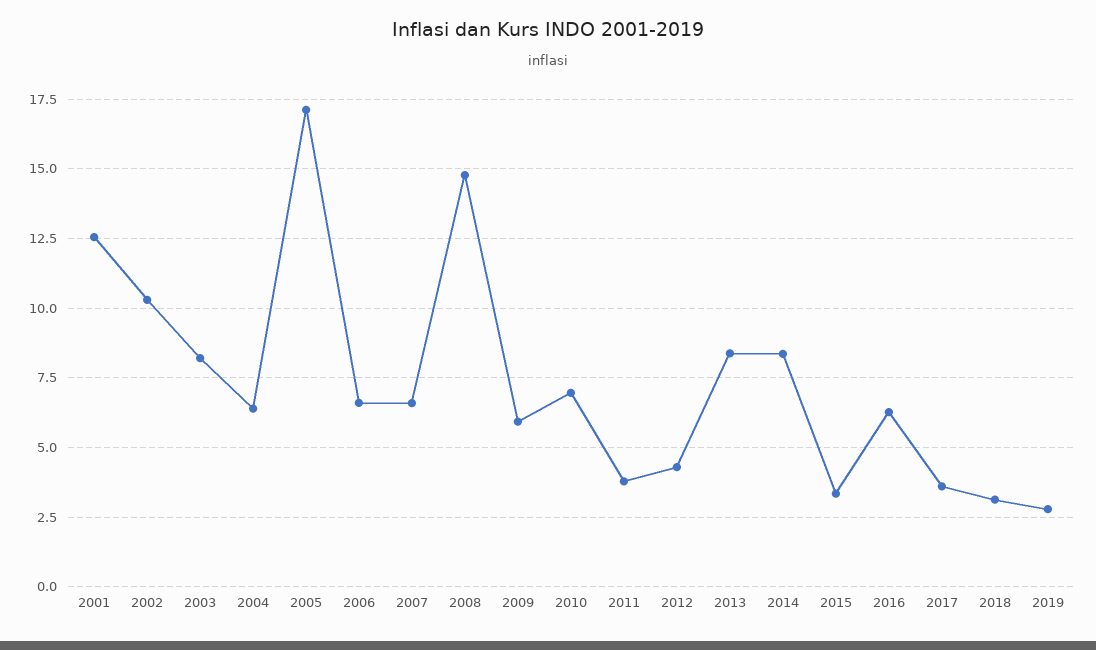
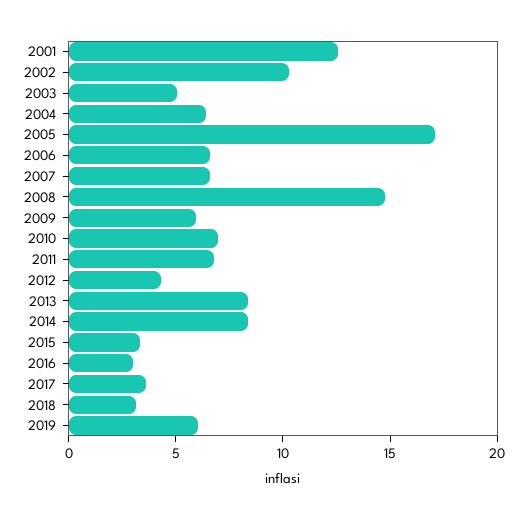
2003: 8.25 -> 5
2011: 3.75 -> 7
2016: 6.25 -> 3
2019: 2.75 -> 6

